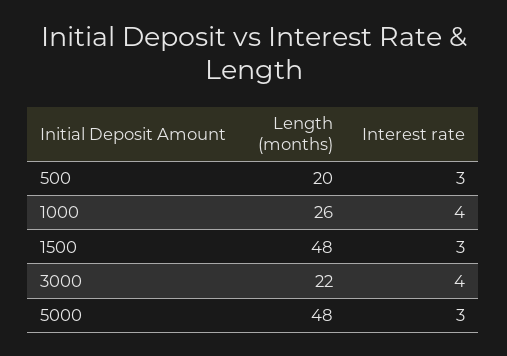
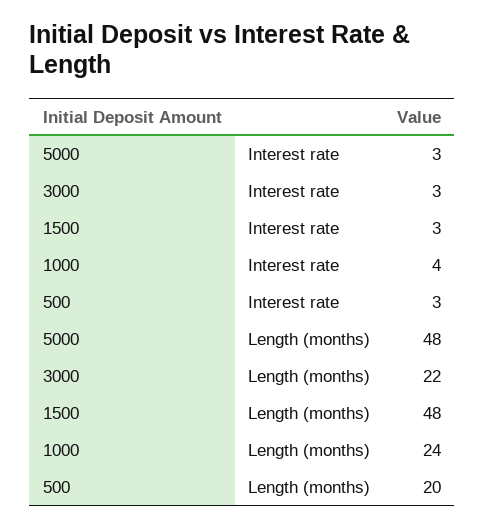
Length (months), 1000: 26 -> 24
Interest rate, 3000: 4 -> 3

